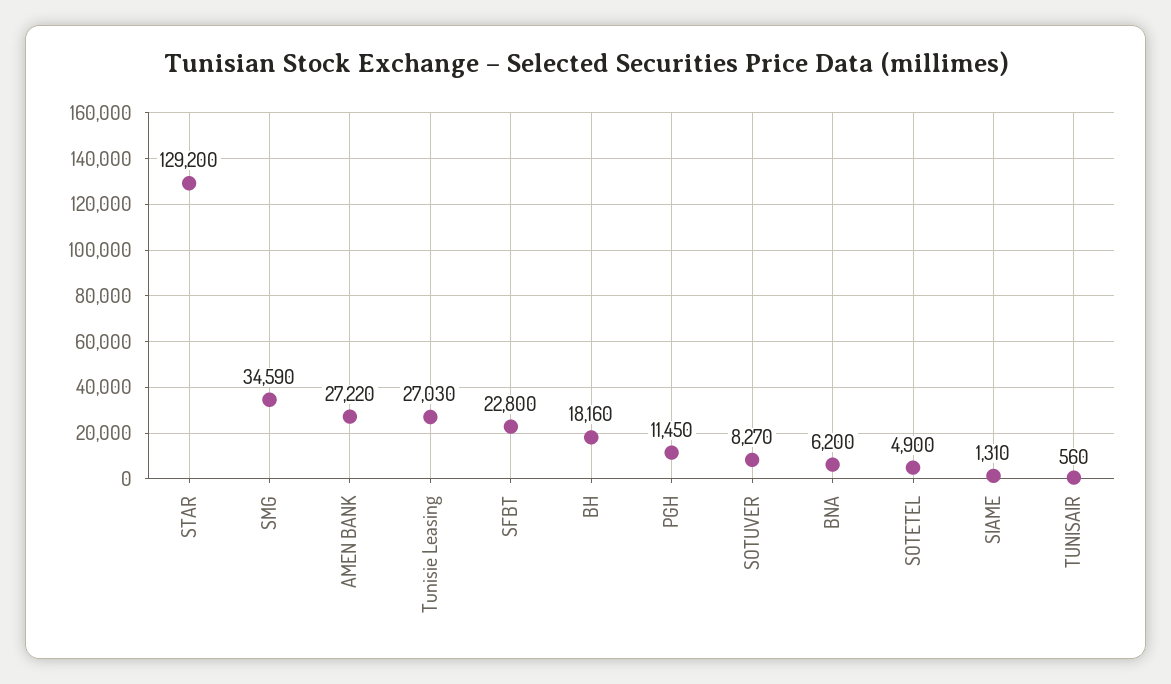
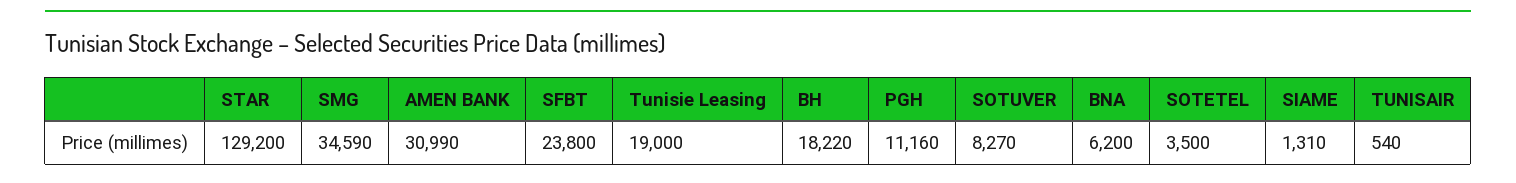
AMEN BANK: 27220 -> 30990
Tunisie Leasing: 27030 -> 19000
SFBT: 22800 -> 23800
BH: 18160 -> 18220
PGH: 11450 -> 11160
SOTETEL: 4900 -> 3500
TUNISAIR: 560 -> 540

